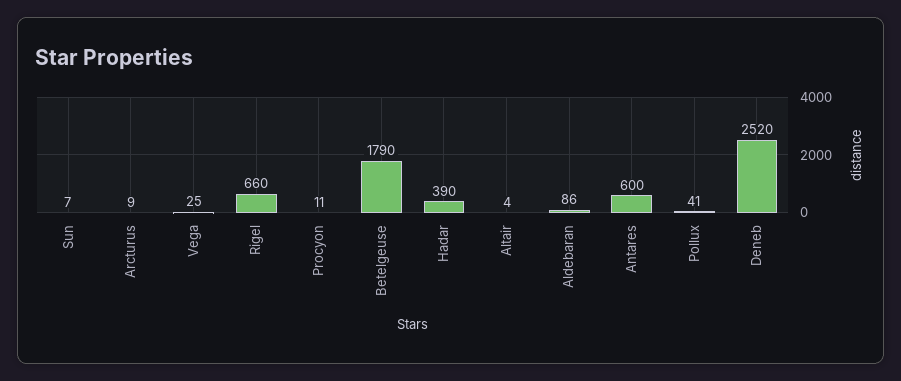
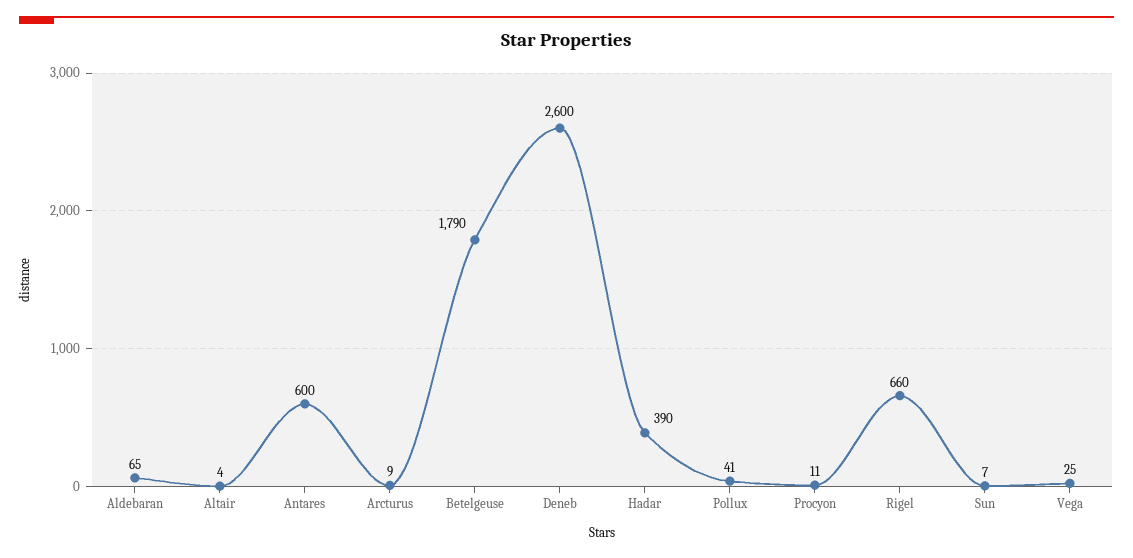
Aldebaran: 86 -> 65
Deneb: 2520 -> 2600

